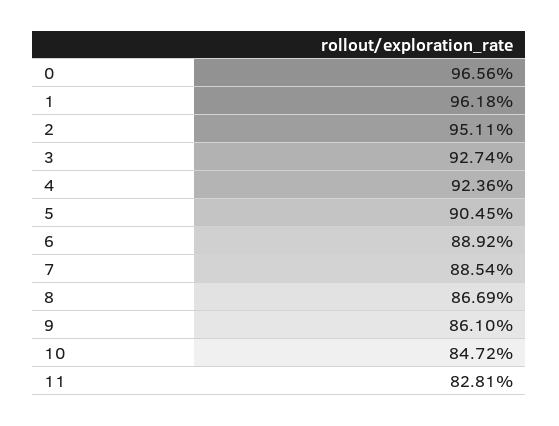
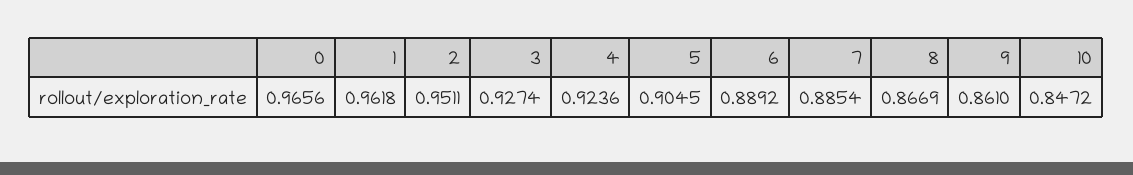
11: 0.8281 -> none

